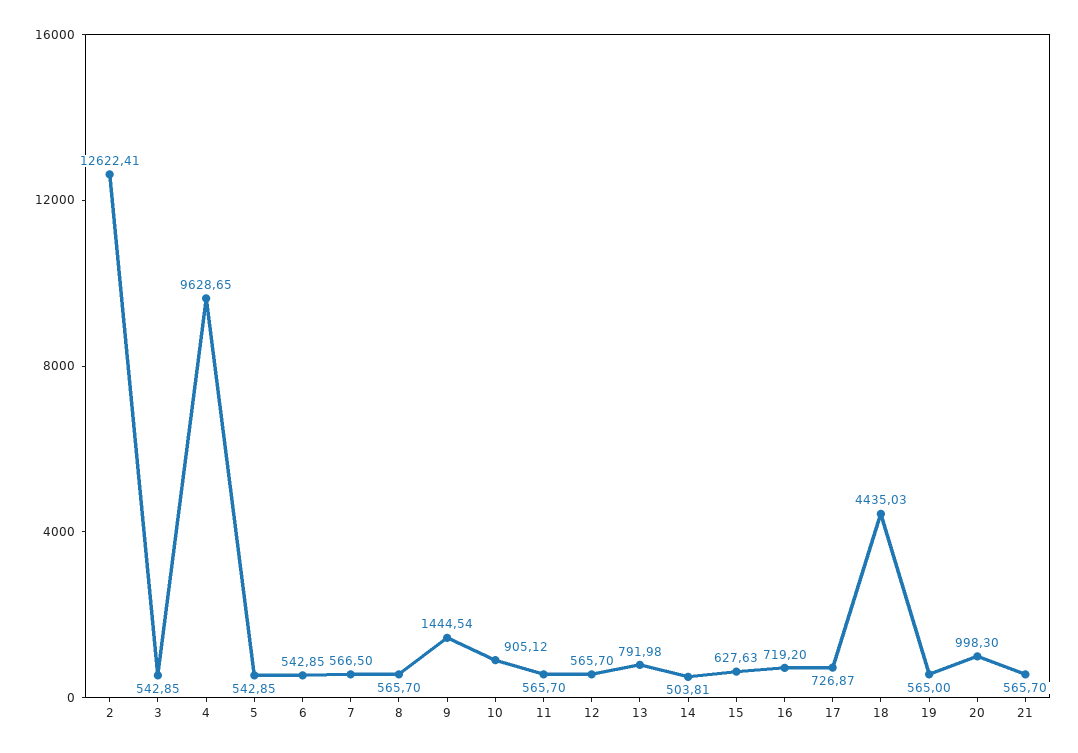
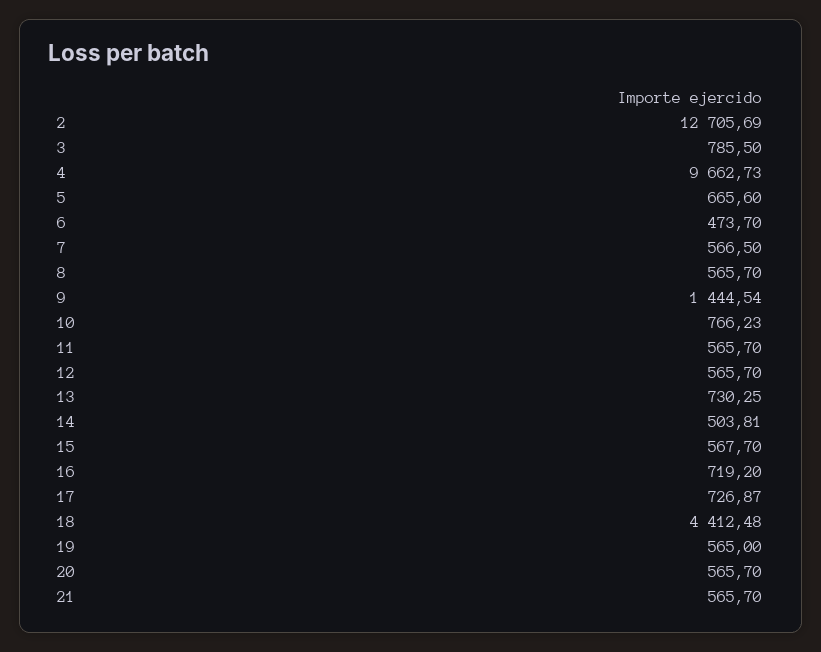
2: 12622.41 -> 12705.69
3: 542.85 -> 785.5
4: 9628.65 -> 9662.73
5: 542.85 -> 665.6
6: 542.85 -> 473.7
10: 905.12 -> 766.23
13: 791.98 -> 730.25
15: 627.63 -> 567.7
18: 4435.03 -> 4412.48
20: 998.3 -> 565.7

